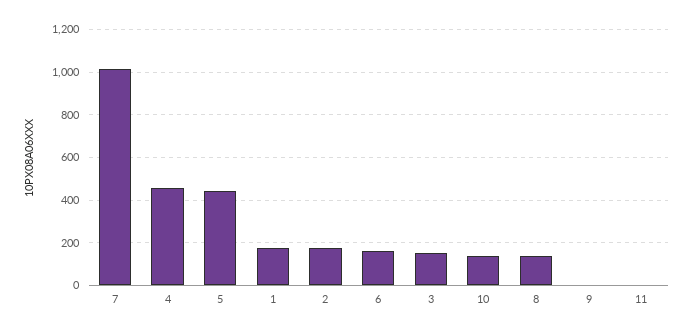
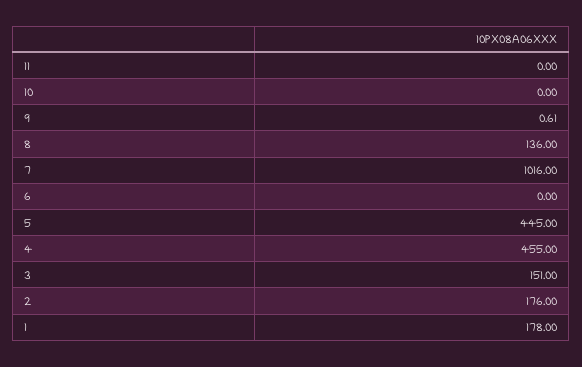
6: 150 -> 0
10: 150 -> 0

